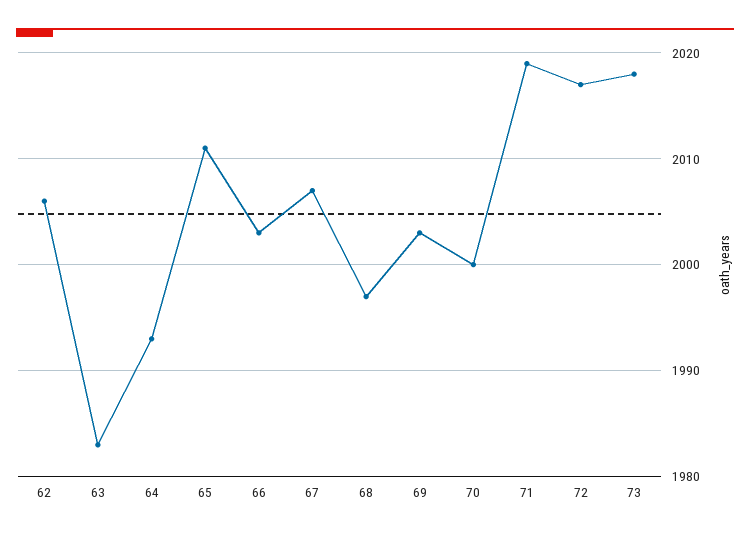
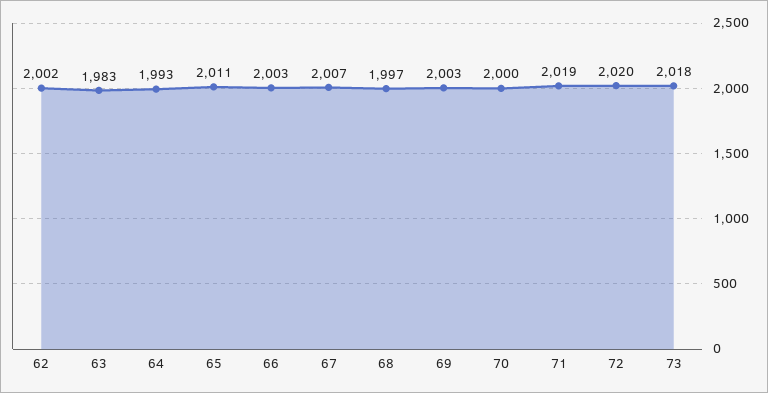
62: 2006 -> 2002
72: 2017 -> 2020

